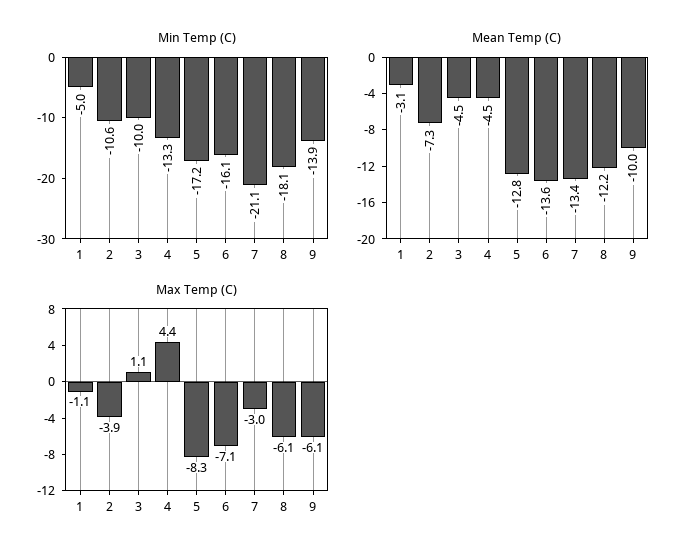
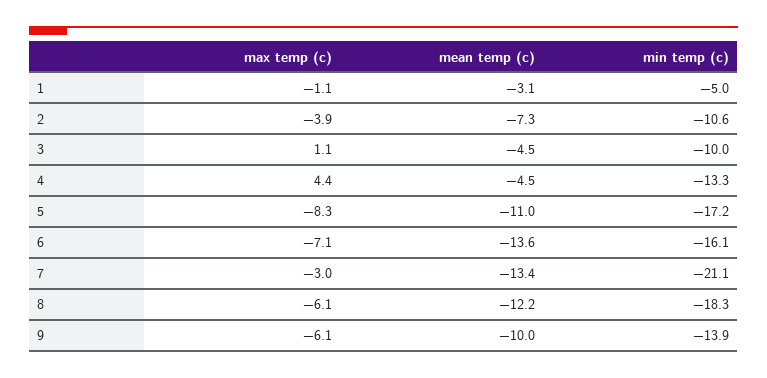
Min Temp (C), 8: -18.1 -> -18.3
Mean Temp (C), 5: -12.8 -> -11

